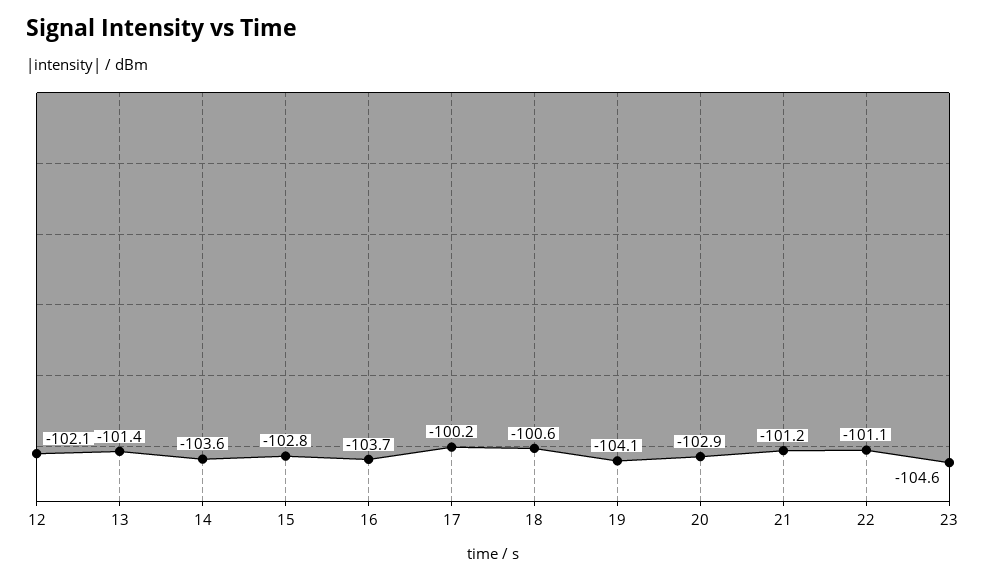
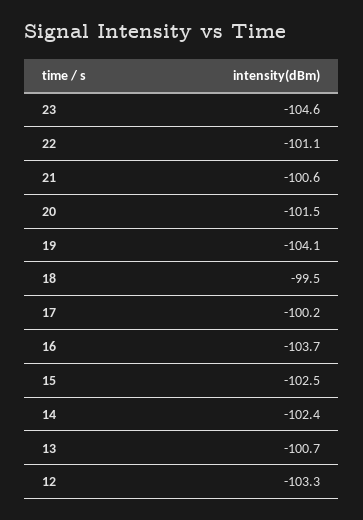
12: -102.1 -> -103.3
13: -101.4 -> -100.7
14: -103.6 -> -102.4
15: -102.8 -> -102.5
18: -100.6 -> -99.5
20: -102.9 -> -101.5
21: -101.2 -> -100.6

